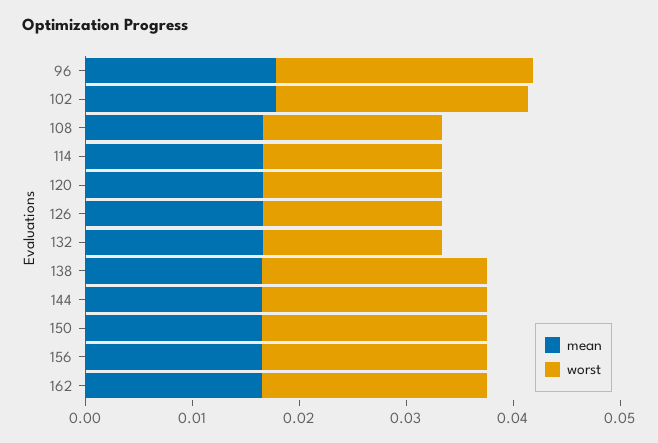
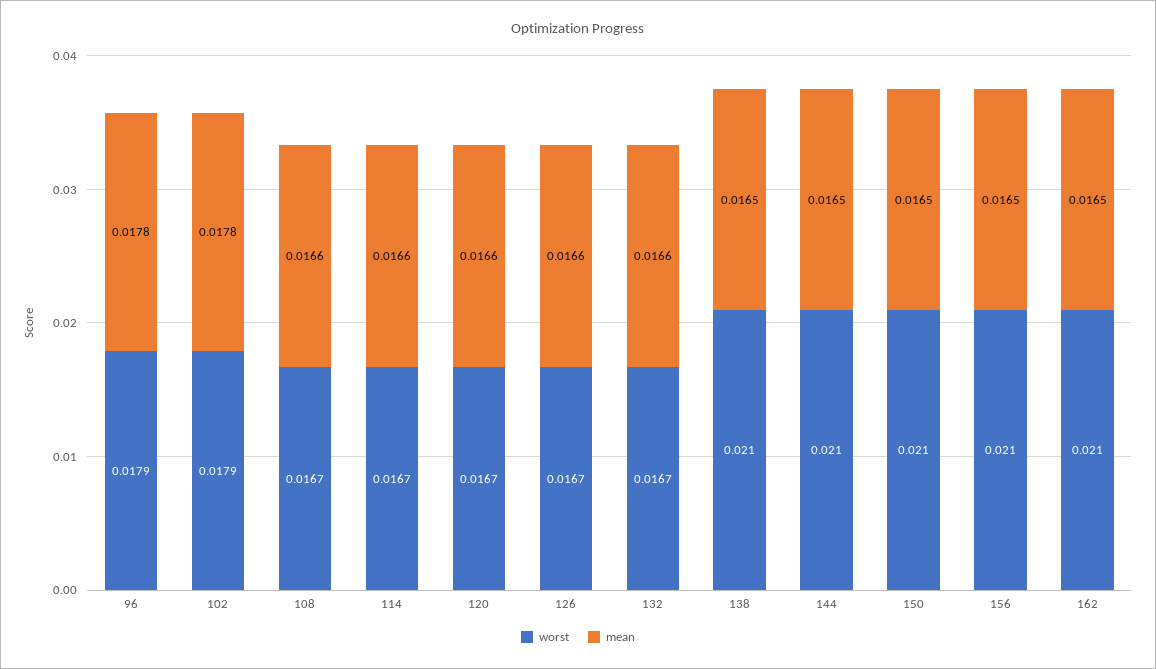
worst, 96: 0.024 -> 0.0179
worst, 102: 0.024 -> 0.0179

